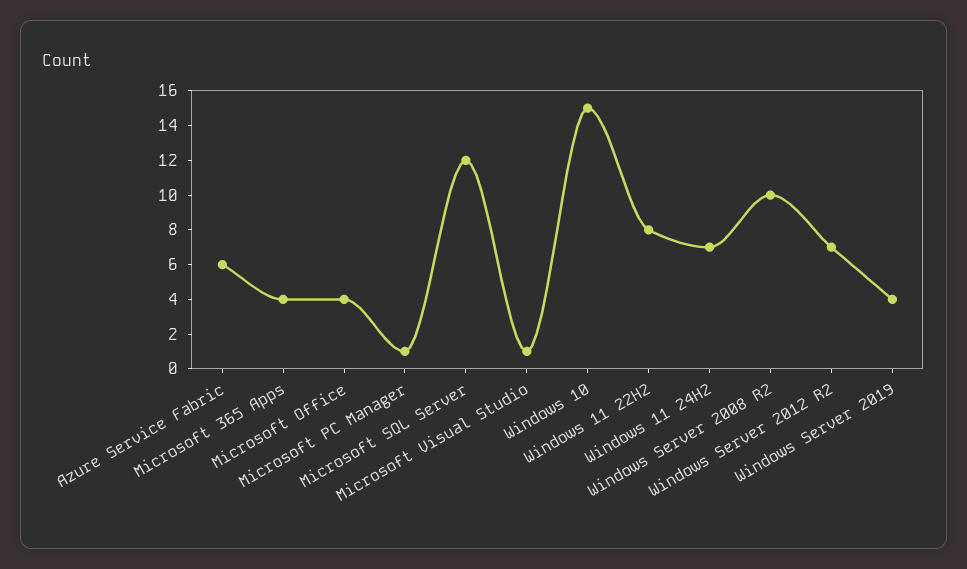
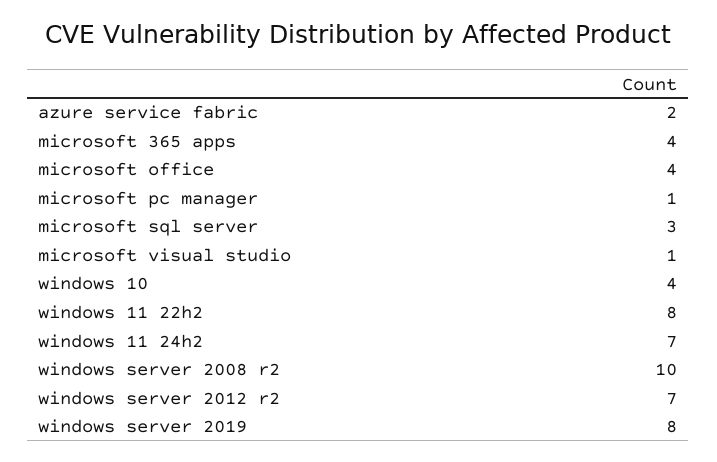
Azure Service Fabric: 6 -> 2
Microsoft SQL Server: 12 -> 3
Windows 10: 15 -> 4
Windows Server 2019: 4 -> 8

